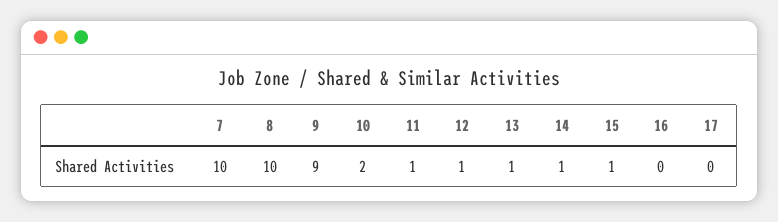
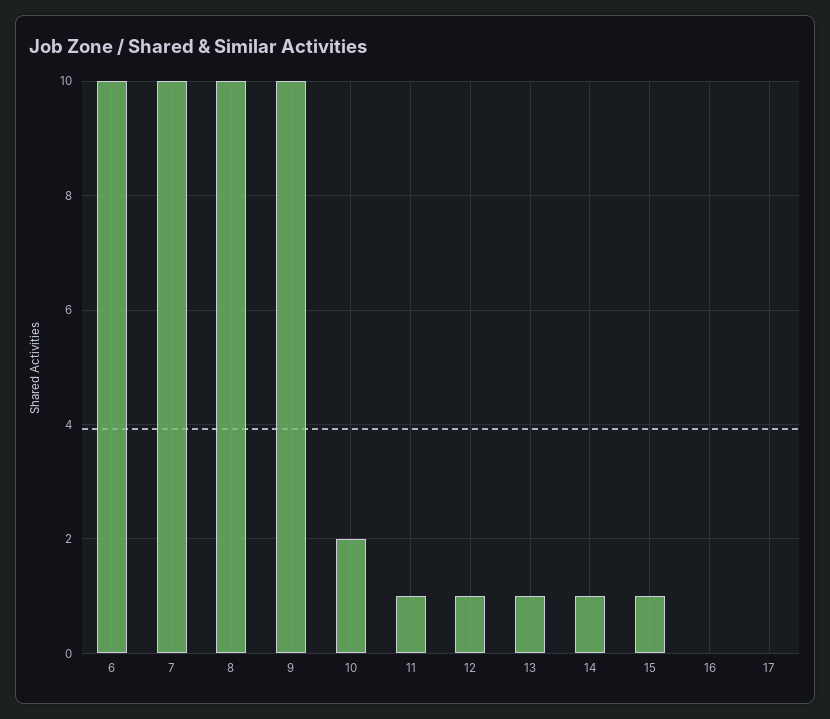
9: 9 -> 10
6: none -> 10

